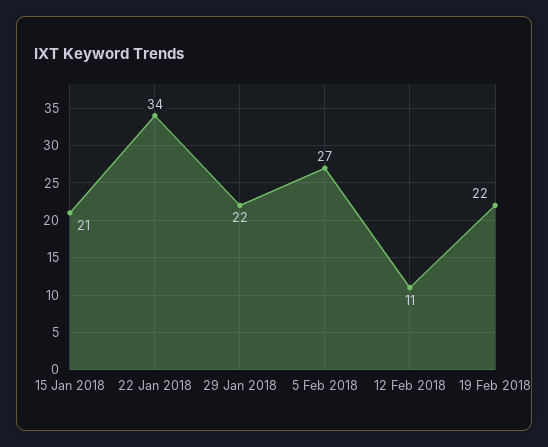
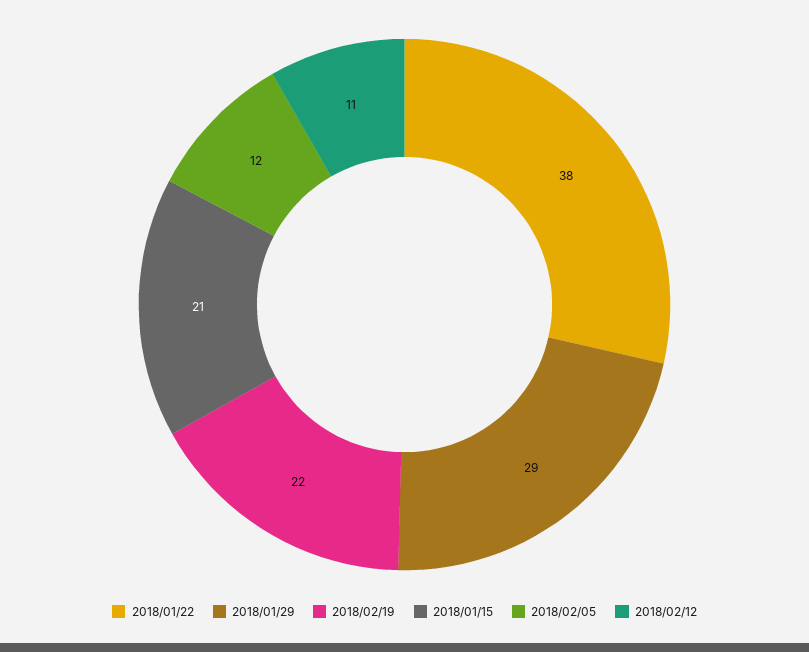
22 Jan 2018: 34 -> 38
29 Jan 2018: 22 -> 29
5 Feb 2018: 27 -> 12

